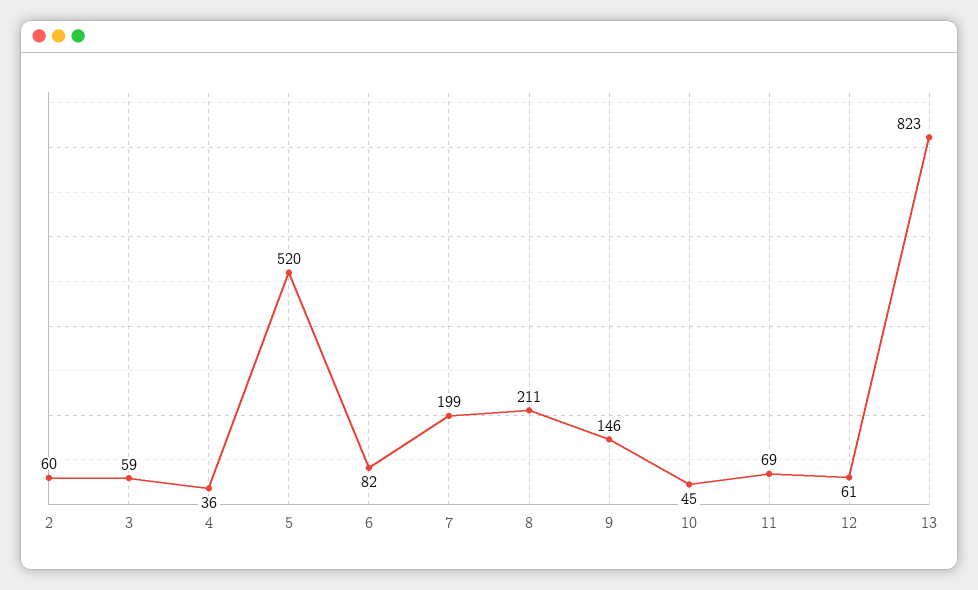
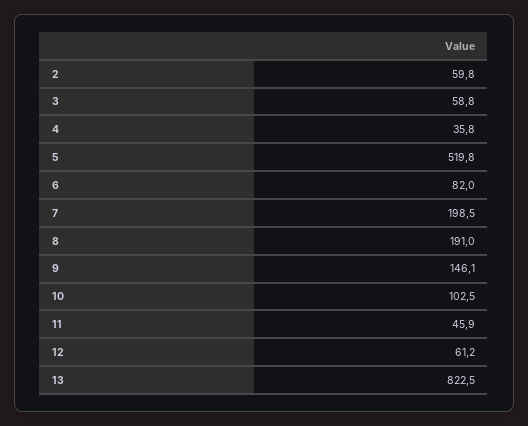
8: 211 -> 191
10: 45 -> 102.5
11: 69 -> 45.9

